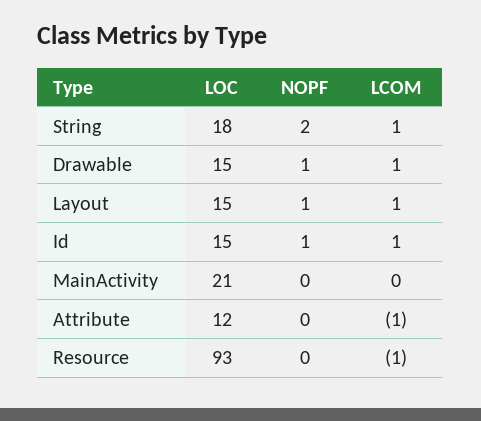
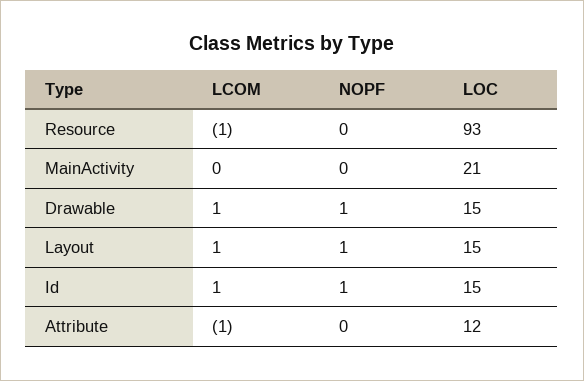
LOC, String: 18 -> none
NOPF, String: 2 -> none
LCOM, String: 1 -> none

